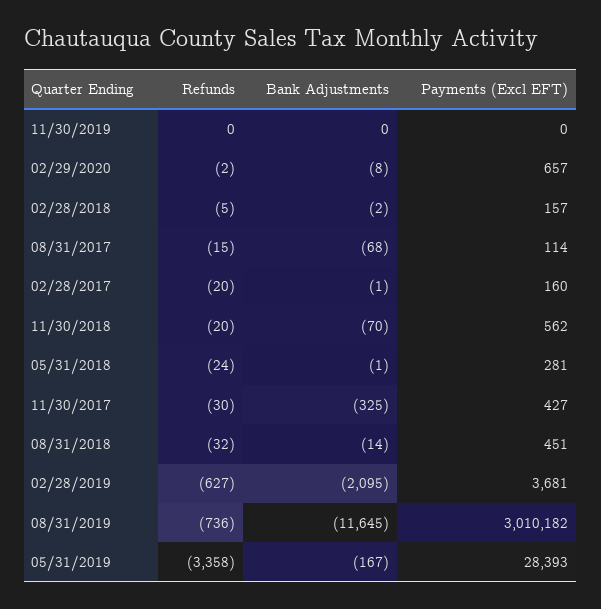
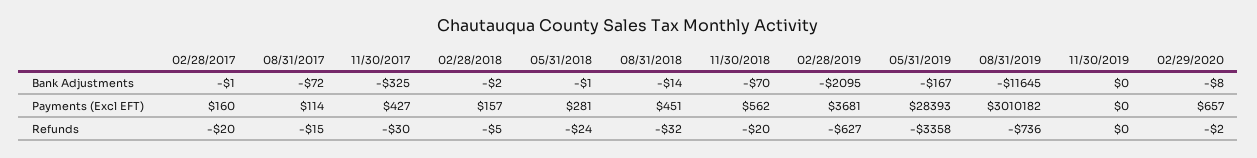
Bank Adjustments, 08/31/2017: -68 -> -72

